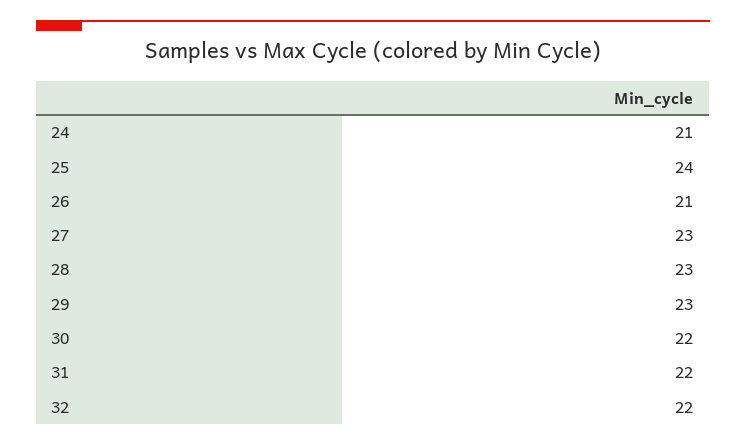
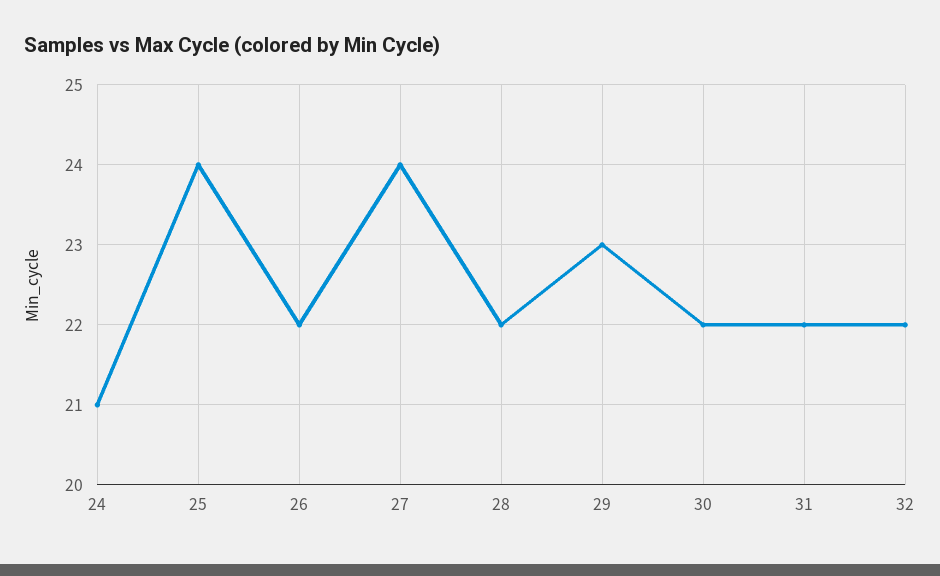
26: 21 -> 22
27: 23 -> 24
28: 23 -> 22

